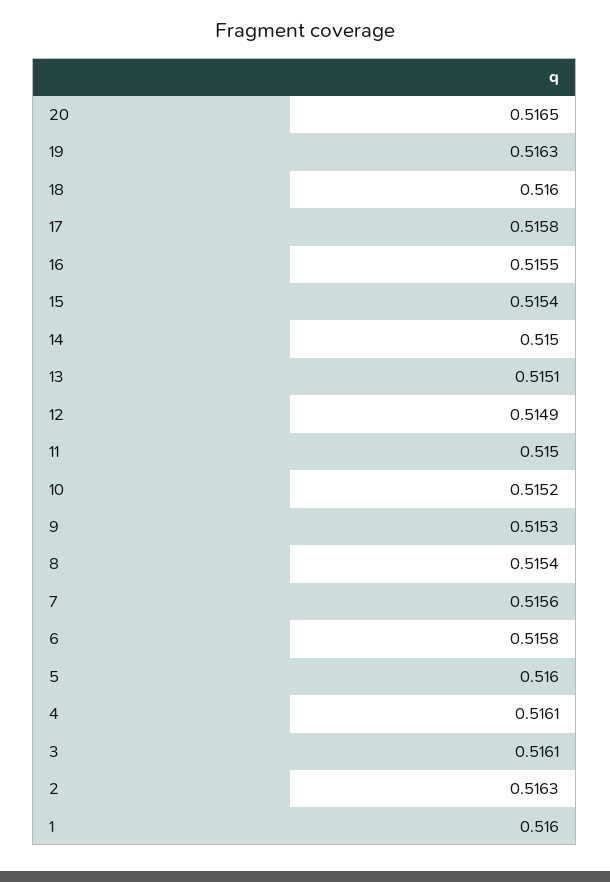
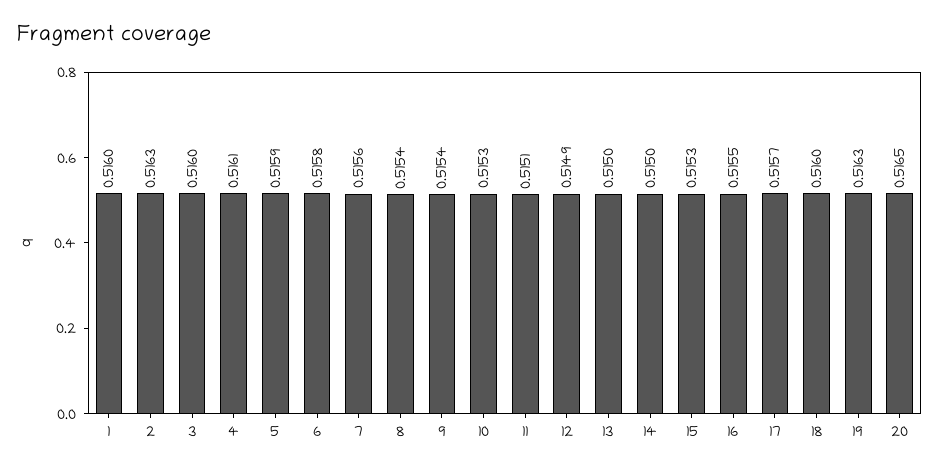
17: 0.5158 -> 0.5157
15: 0.5154 -> 0.5153
13: 0.5151 -> 0.515
11: 0.515 -> 0.5151
10: 0.5152 -> 0.5153
9: 0.5153 -> 0.5154
5: 0.516 -> 0.5159
3: 0.5161 -> 0.516

